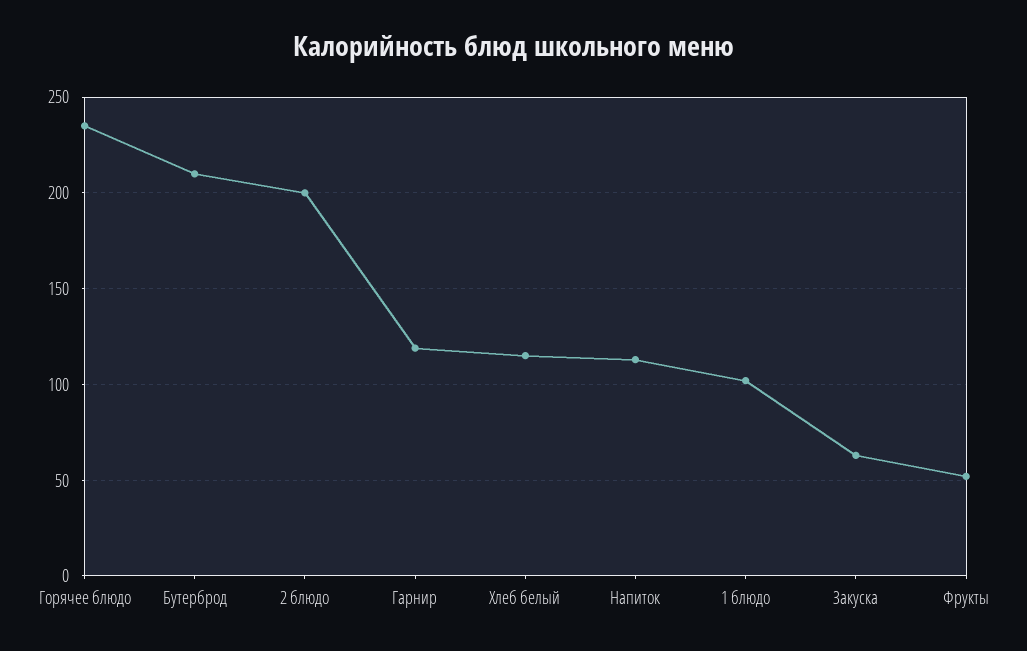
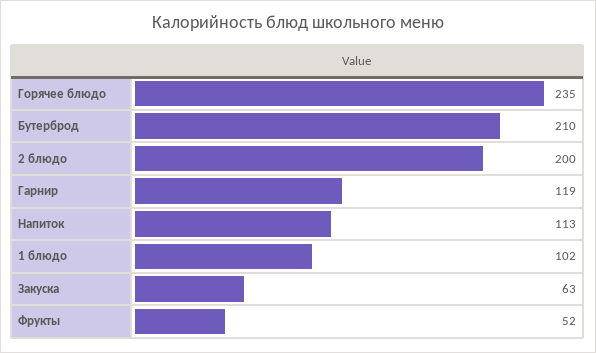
Хлеб белый: 115 -> none

